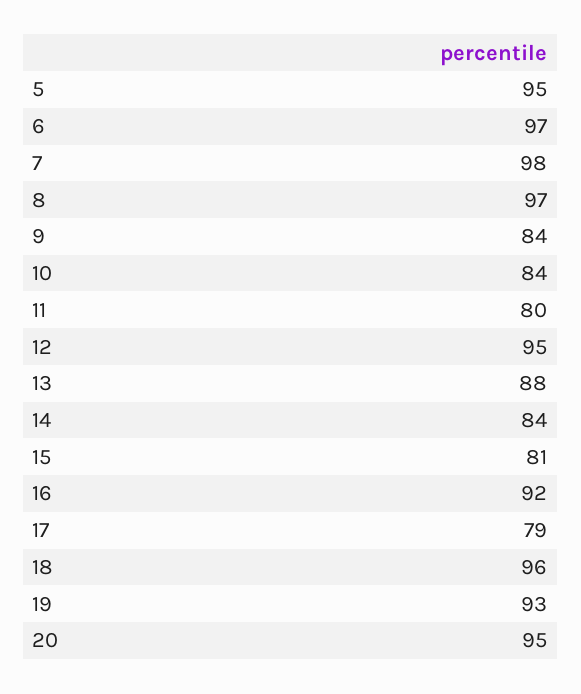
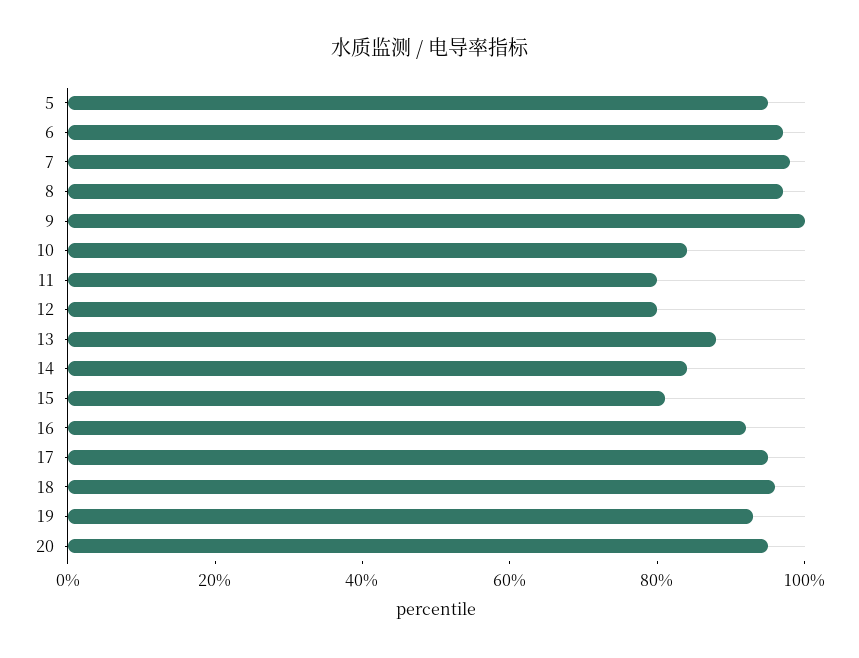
9: 84 -> 100
12: 95 -> 80
17: 79 -> 95

